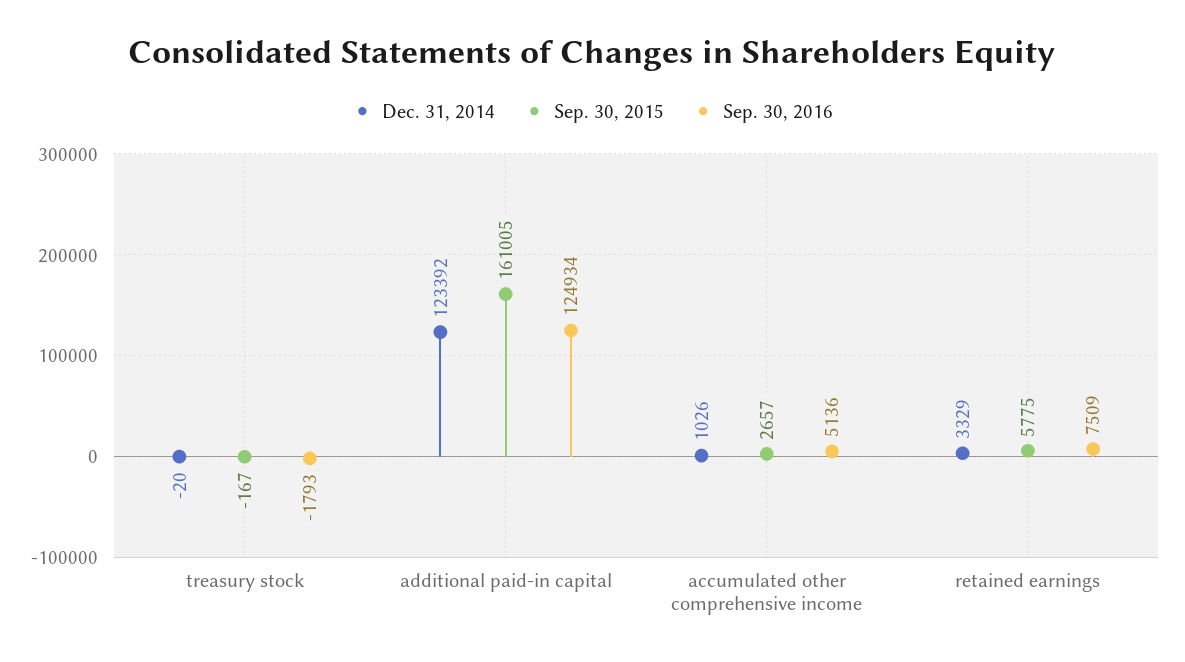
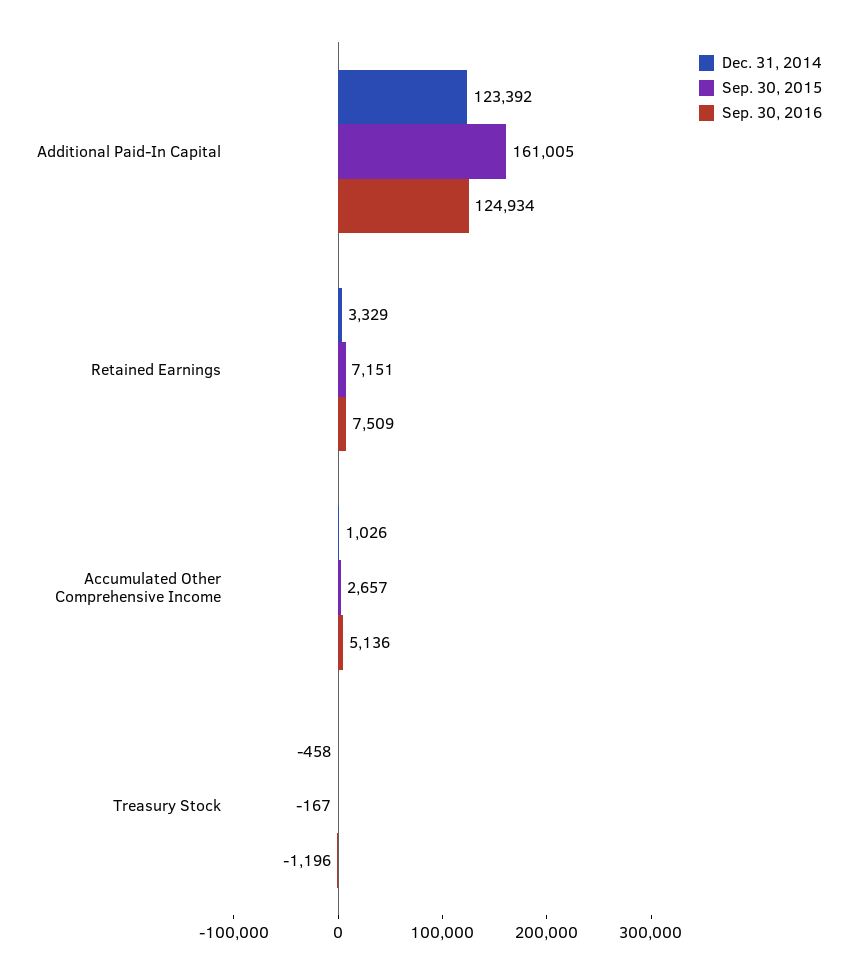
Dec. 31, 2014, treasury stock: -20 -> -458
Sep. 30, 2016, treasury stock: -1793 -> -1196
Sep. 30, 2015, retained earnings: 5775 -> 7151

